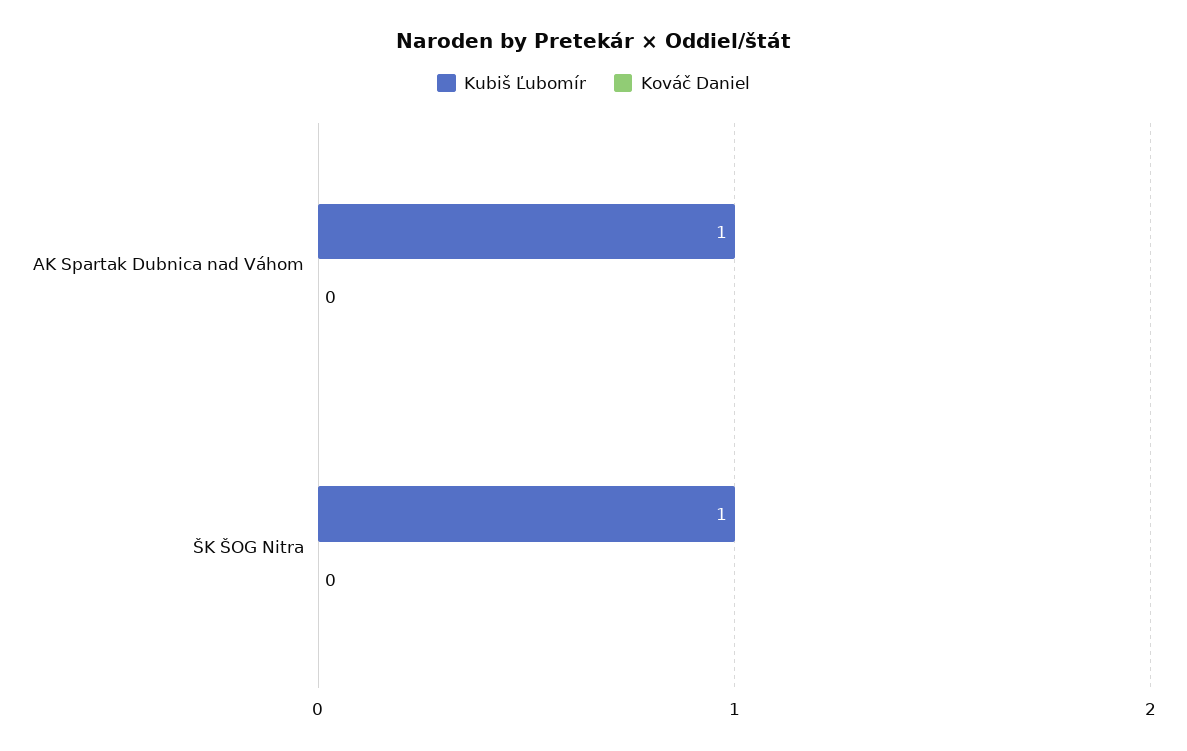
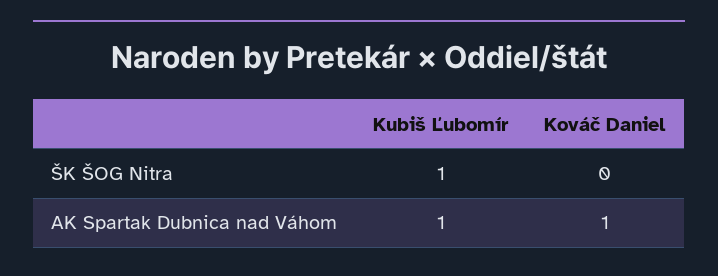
Kováč Daniel, AK Spartak Dubnica nad Váhom: 0 -> 1

